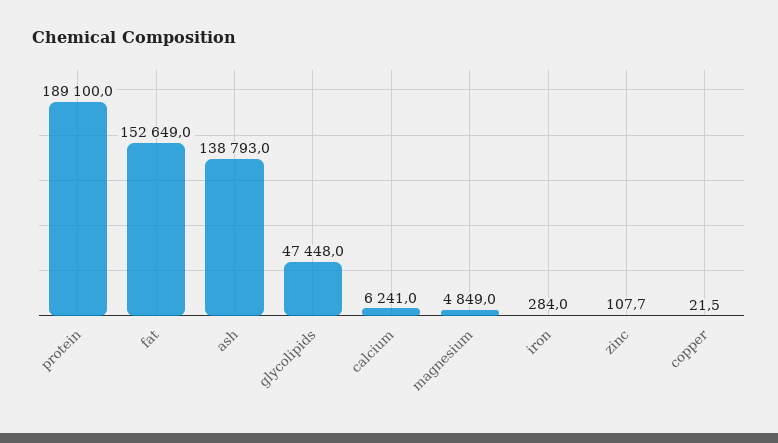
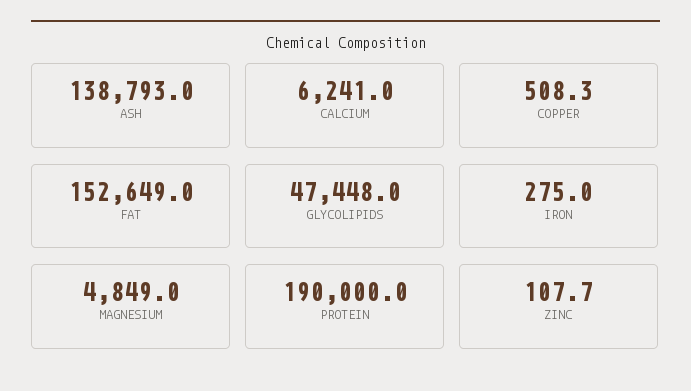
protein: 189100 -> 190000
iron: 284 -> 275
copper: 21.5 -> 508.3

